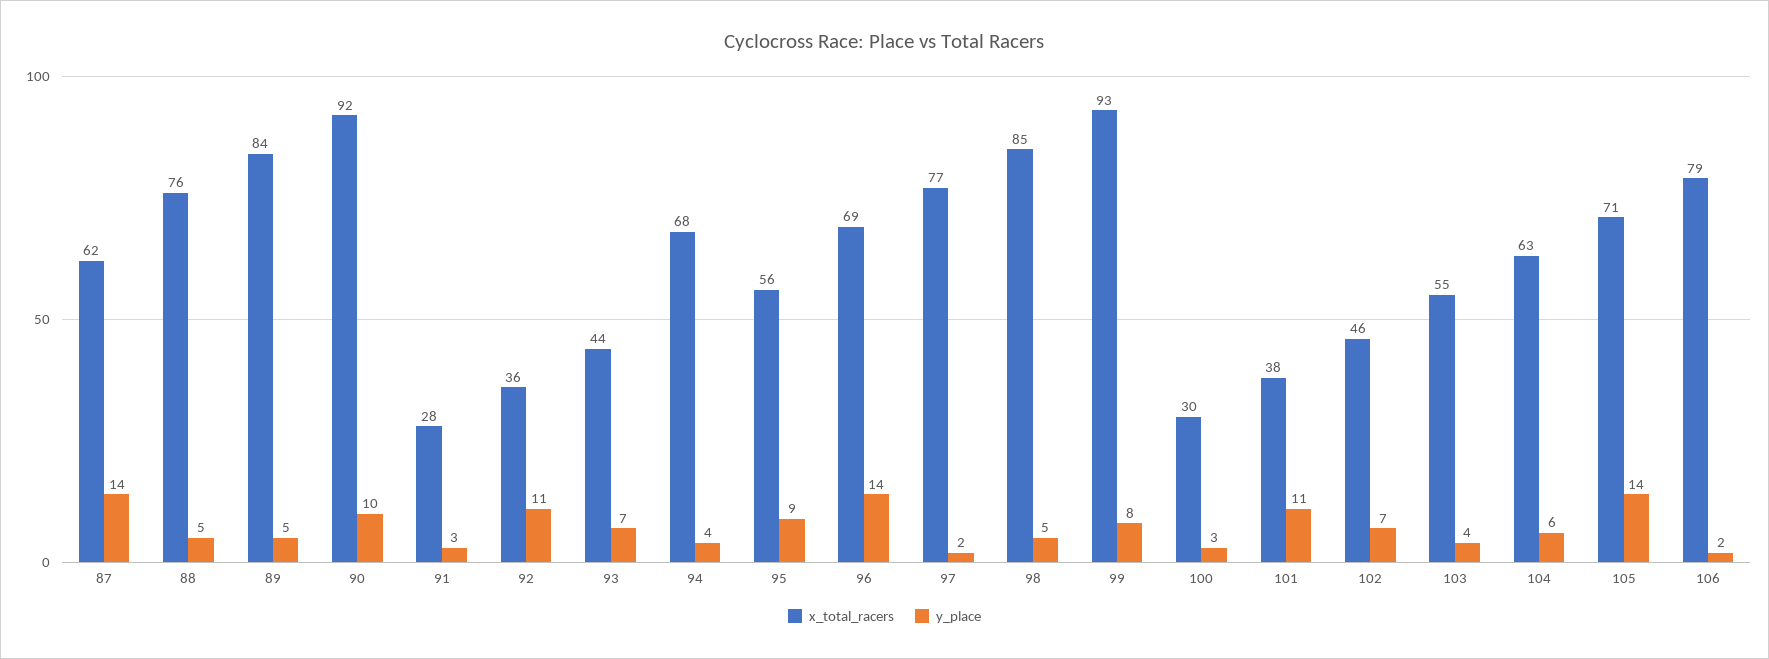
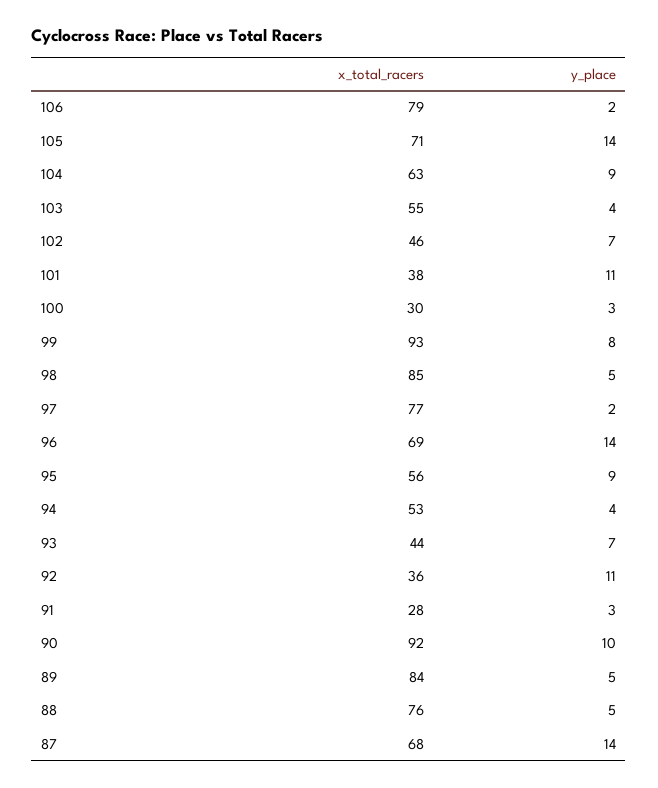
x_total_racers, 87: 62 -> 68
x_total_racers, 94: 68 -> 53
y_place, 104: 6 -> 9

